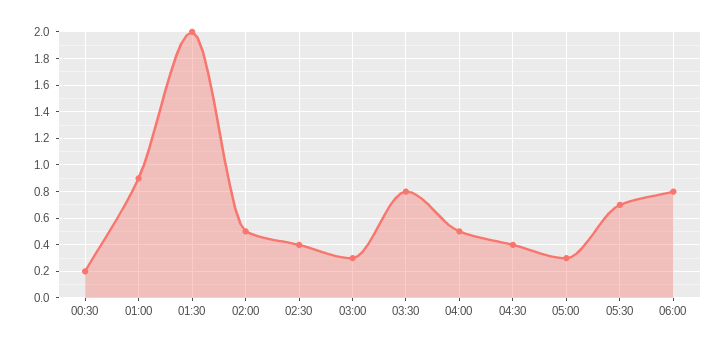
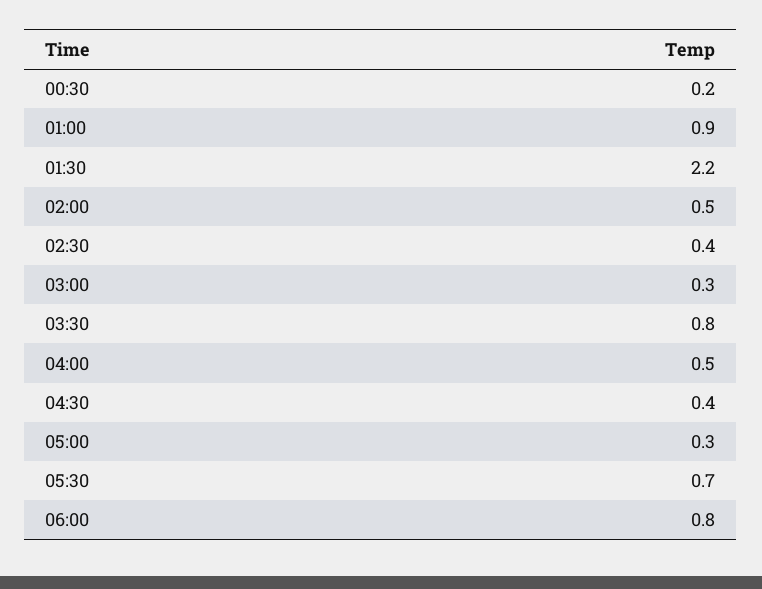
01:30: 2 -> 2.2

